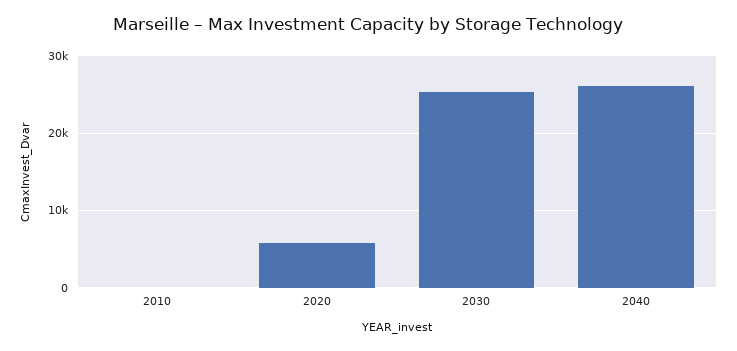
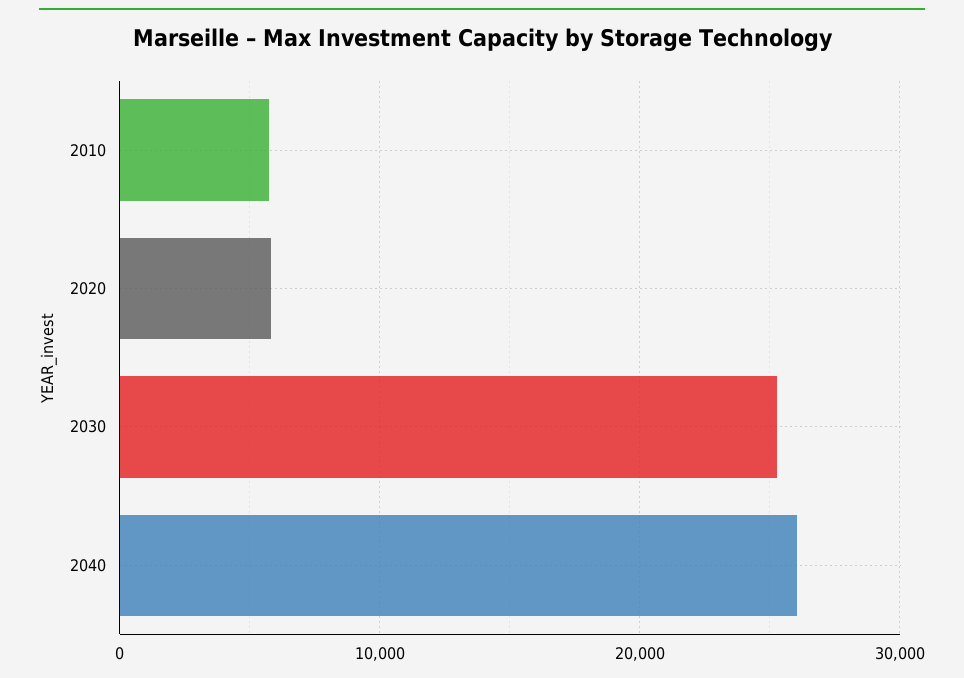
2010: 0 -> 6000

